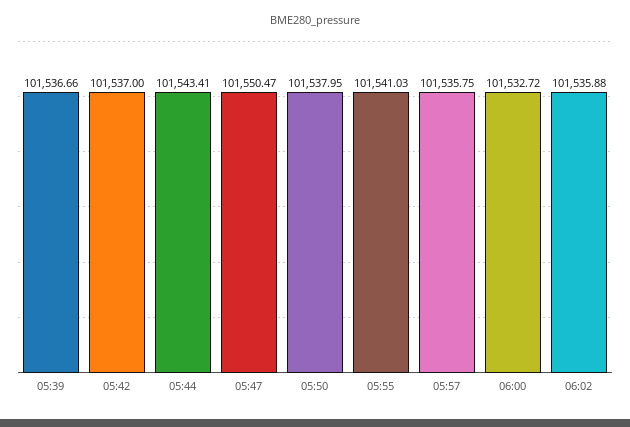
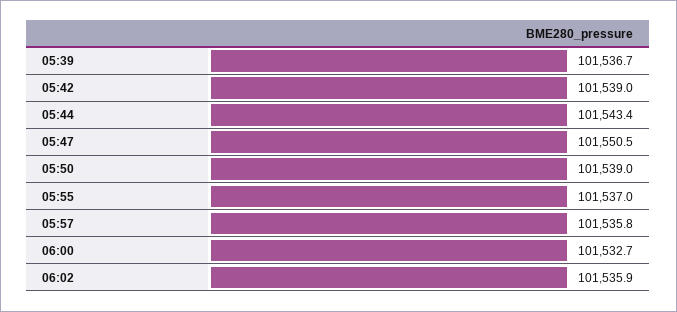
05:42: 101537 -> 101539
05:50: 101537.95 -> 101539
05:55: 101541.03 -> 101537

